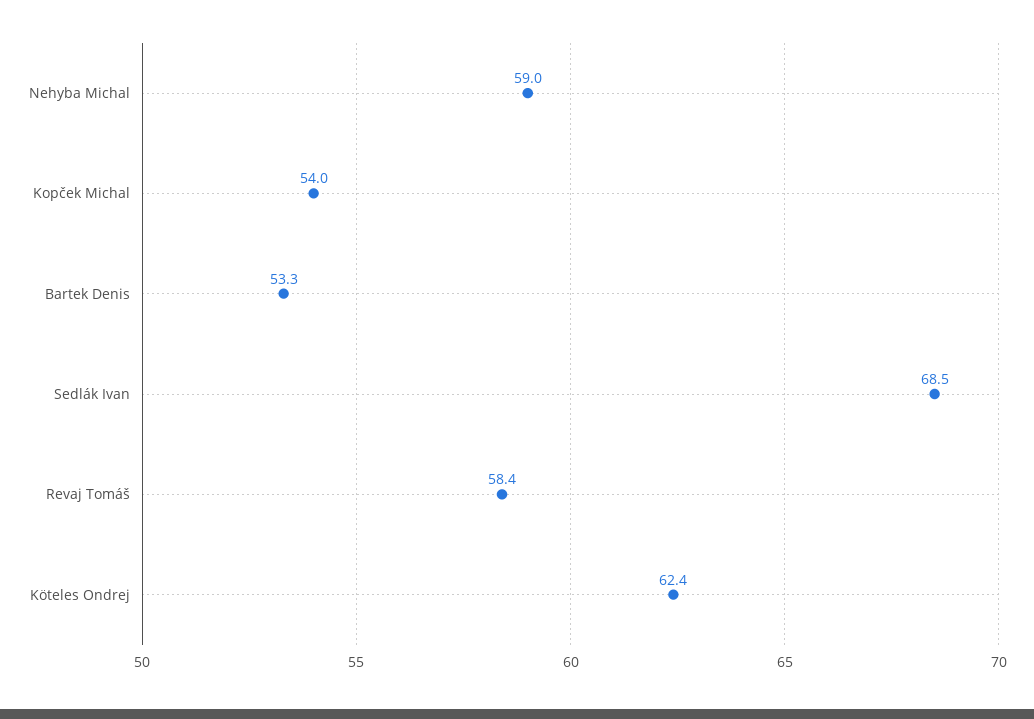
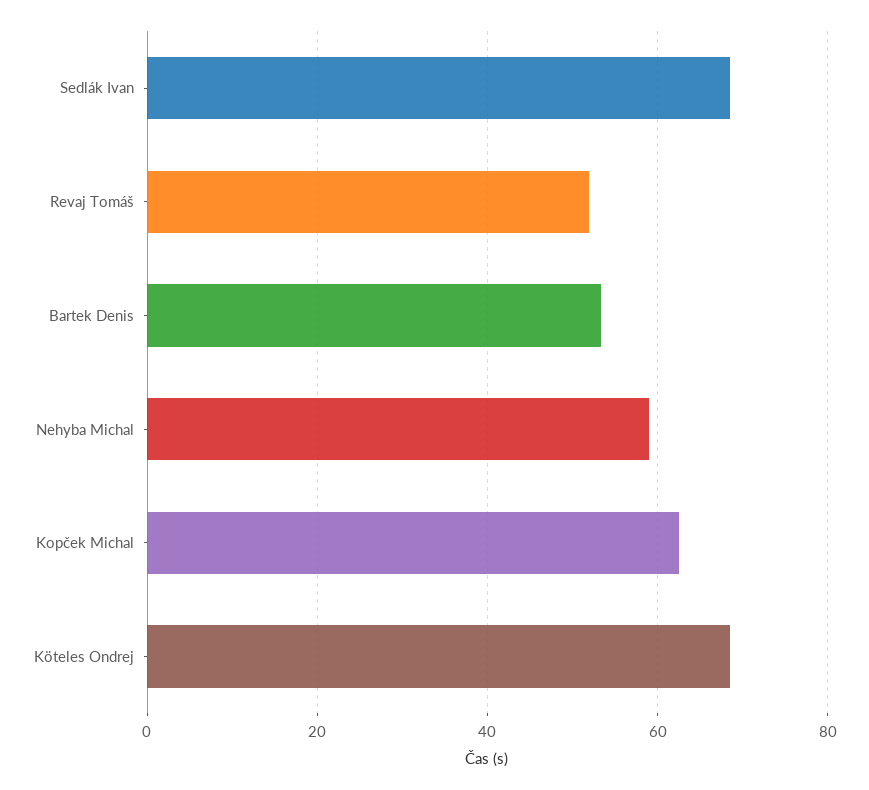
Kopček Michal: 54 -> 62
Revaj Tomáš: 58.4 -> 52
Köteles Ondrej: 62.4 -> 68

